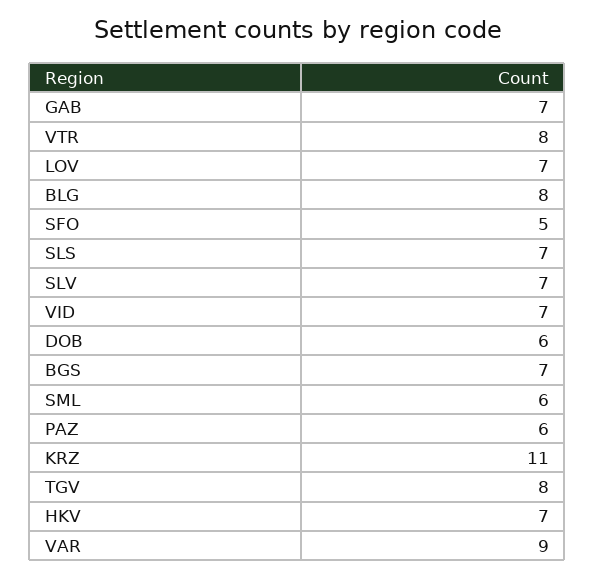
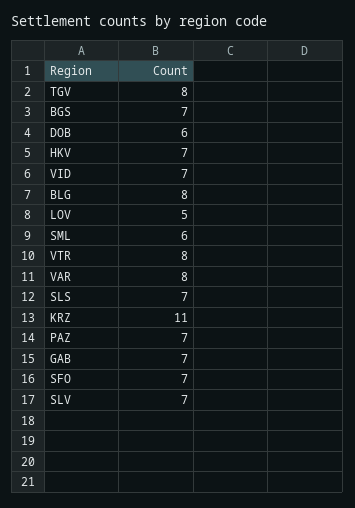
LOV: 7 -> 5
SFO: 5 -> 7
PAZ: 6 -> 7
VAR: 9 -> 8

